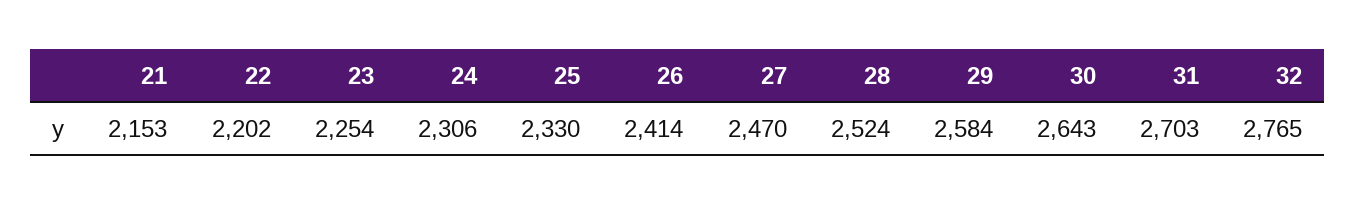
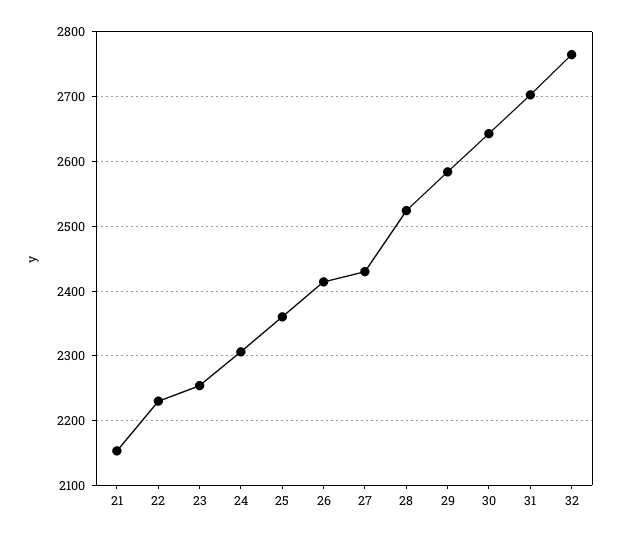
22: 2202 -> 2230
25: 2330 -> 2360
27: 2470 -> 2430

